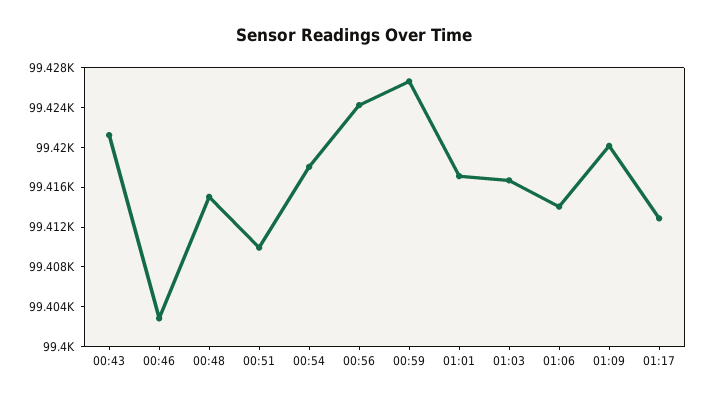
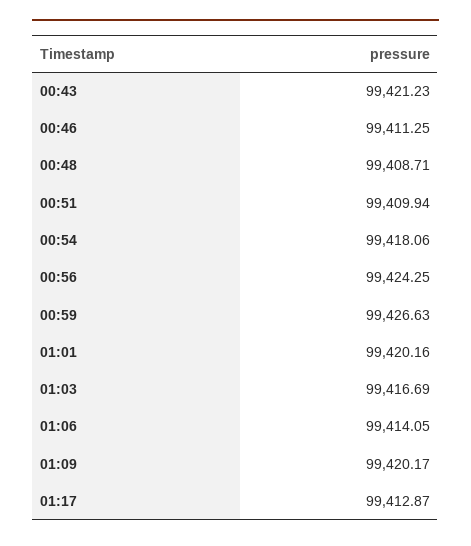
00:46: 99403 -> 99411.25
00:48: 99415 -> 99408.71
01:01: 99417 -> 99420.16

